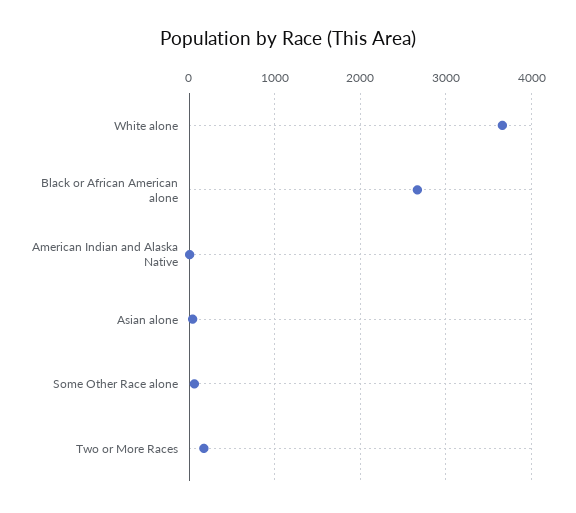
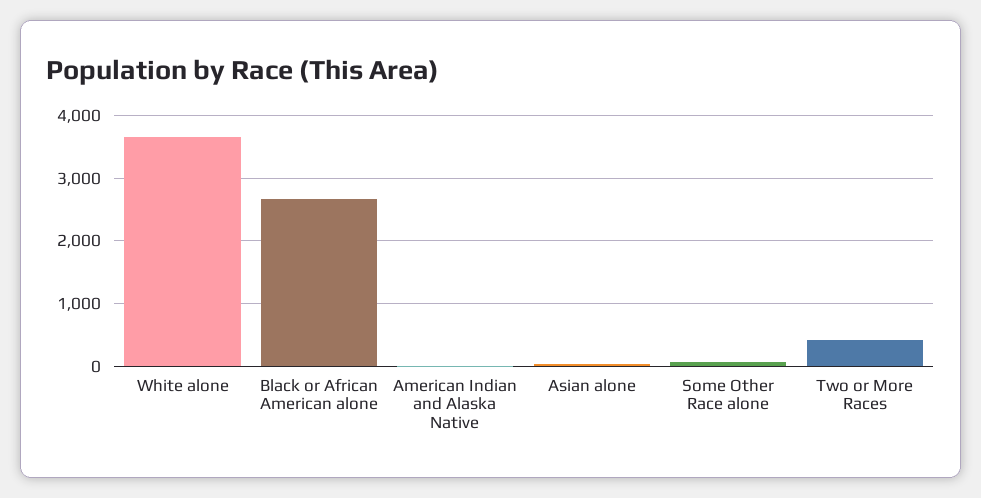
Two or More Races: 200 -> 400

